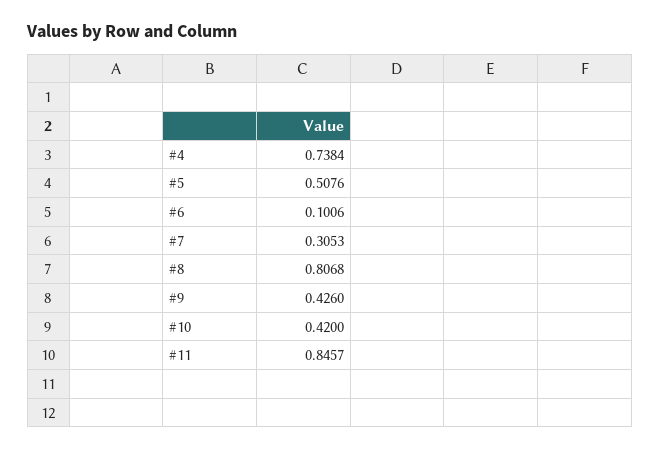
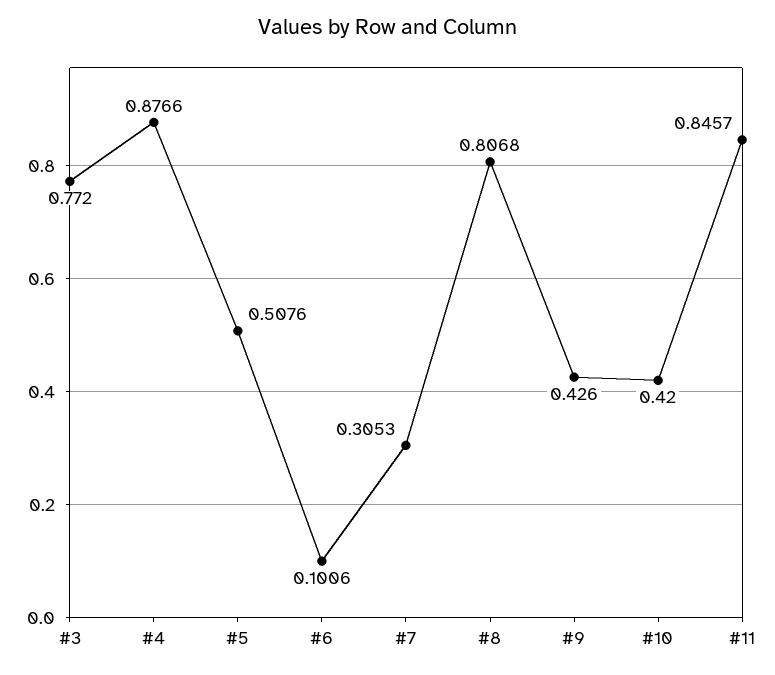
#4: 0.7384 -> 0.8766
#3: none -> 0.772

